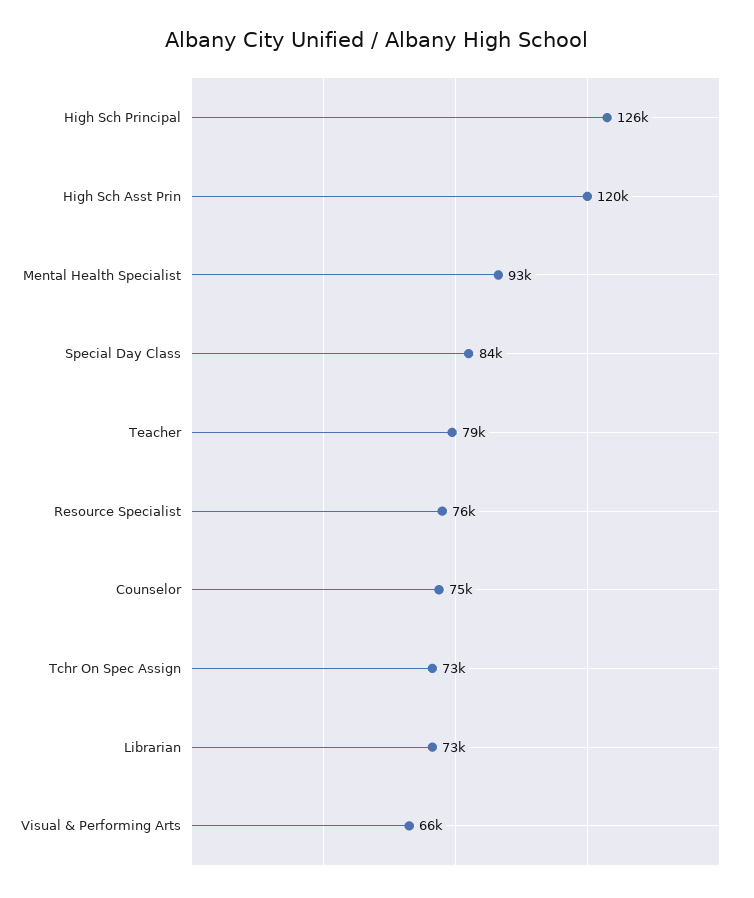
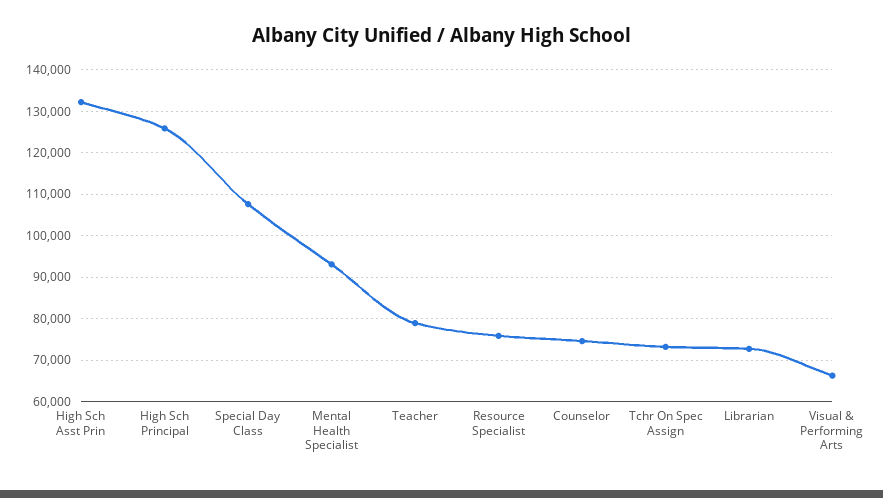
High Sch Asst Prin: 120000 -> 132000
Special Day Class: 84000 -> 108000

